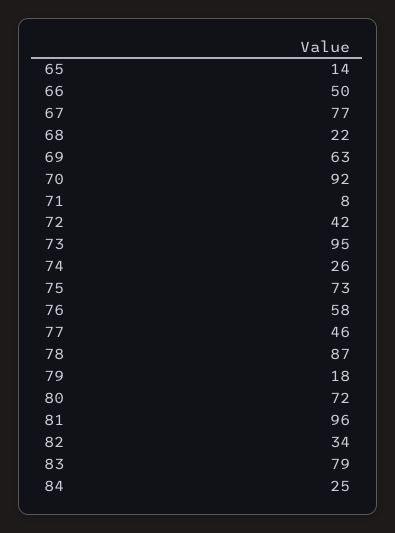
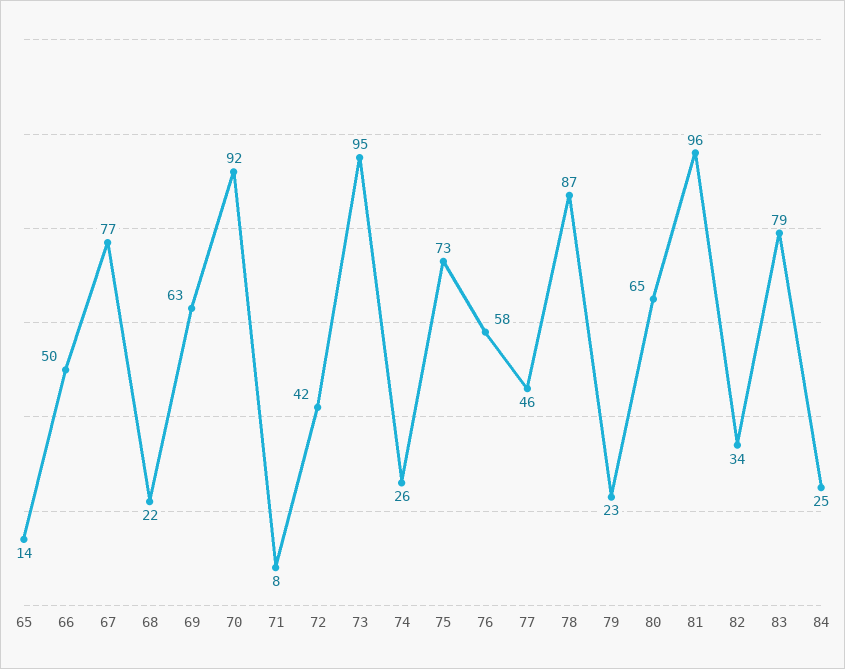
79: 18 -> 23
80: 72 -> 65

